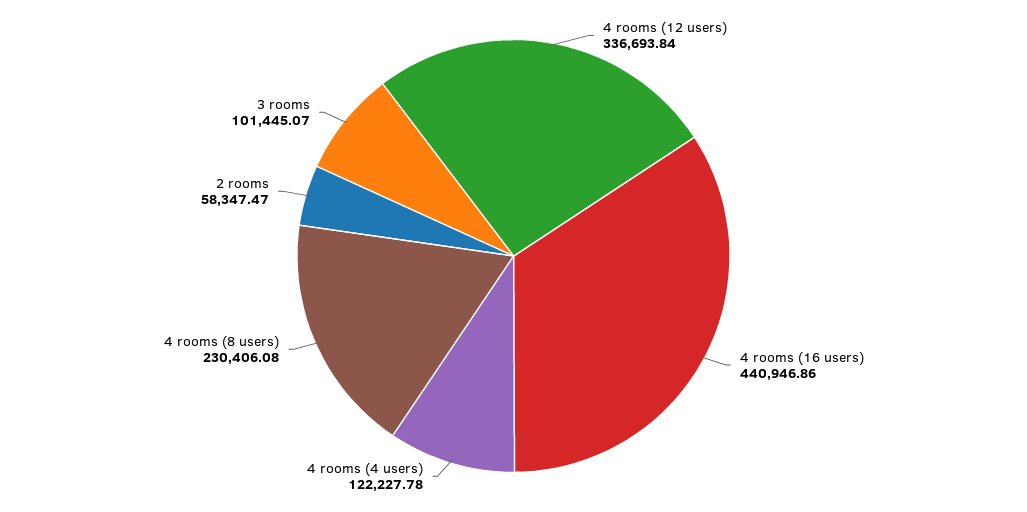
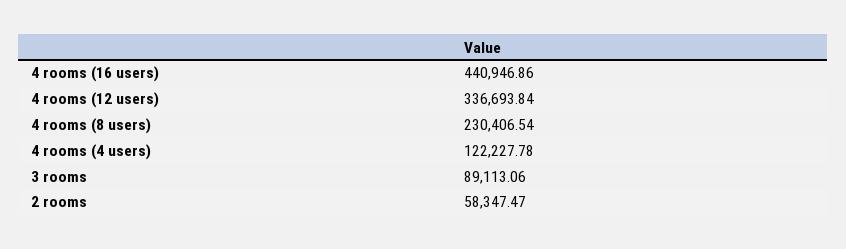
4 rooms (8 users): 230406.08 -> 230406.54
3 rooms: 101445.07 -> 89113.06

